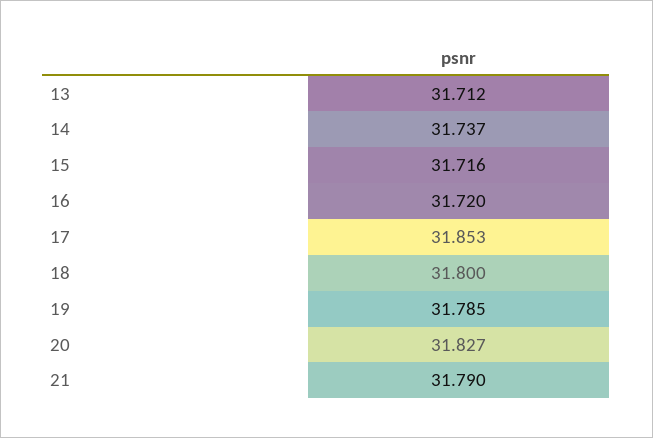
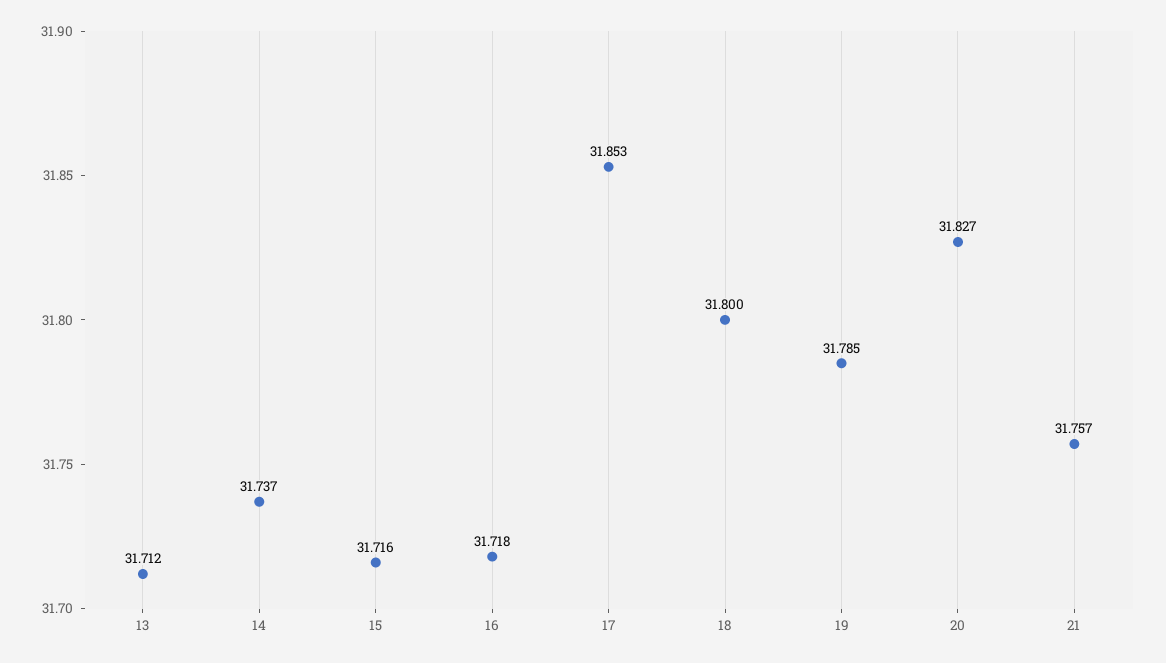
16: 31.72 -> 31.718
21: 31.79 -> 31.757

